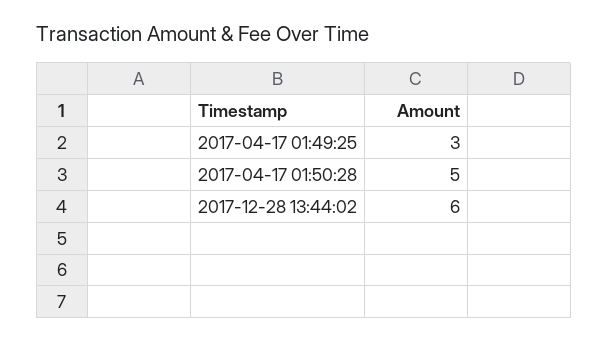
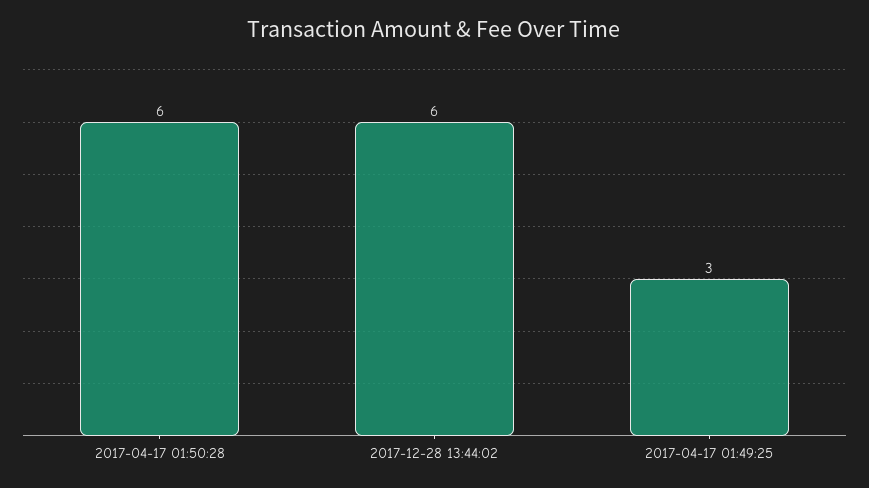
2017-04-17 01:50:28: 5 -> 6

